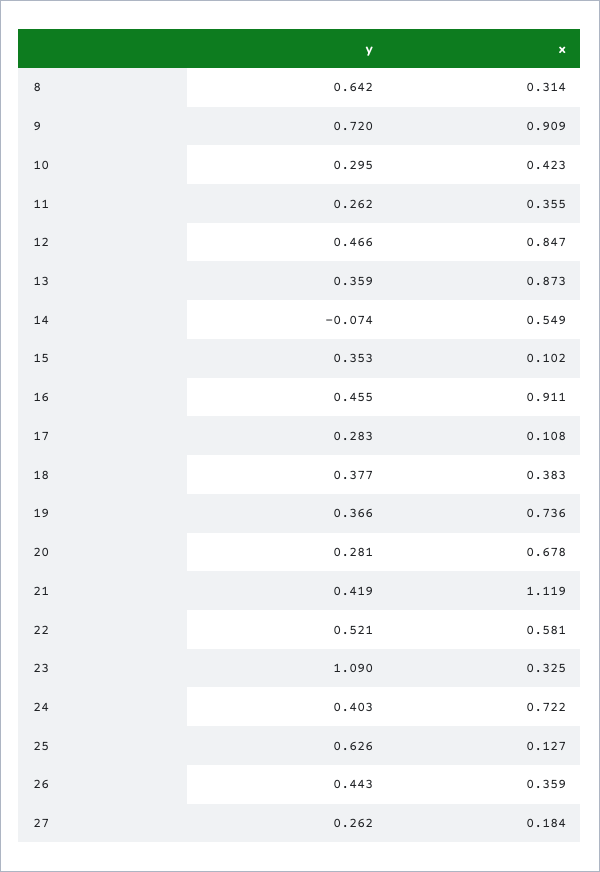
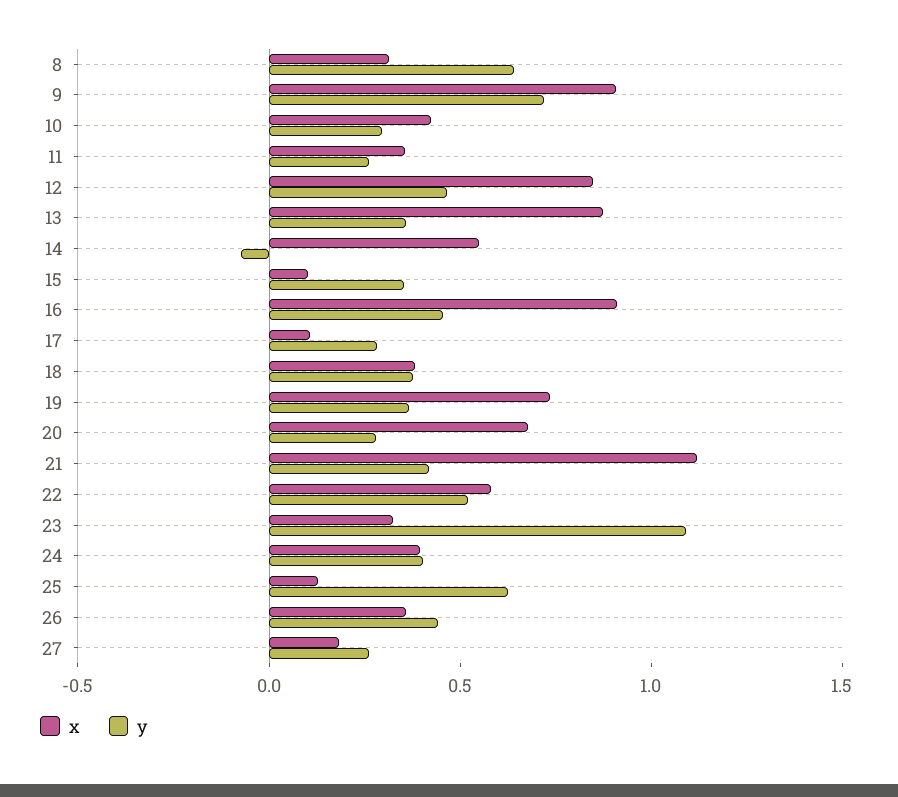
x, 24: 0.722 -> 0.4

